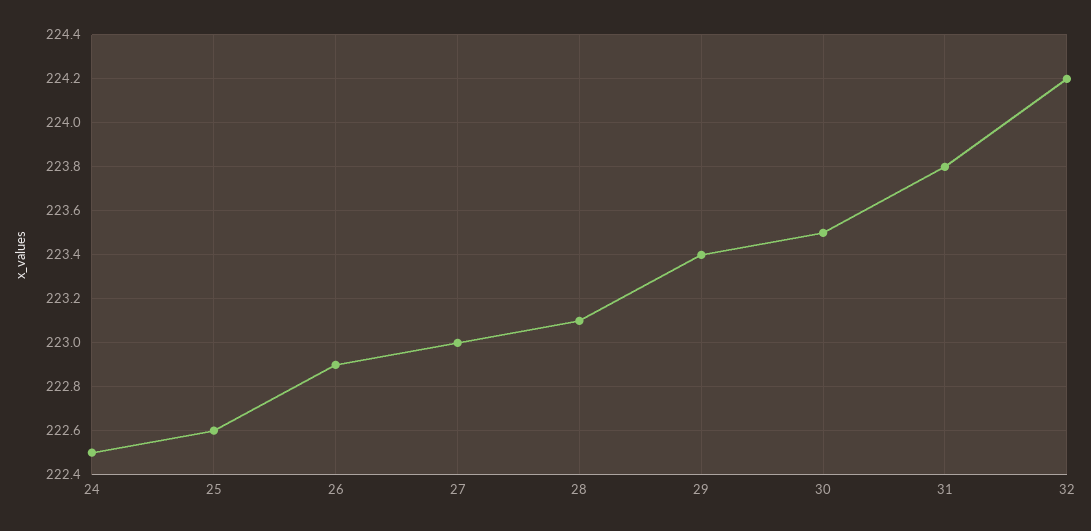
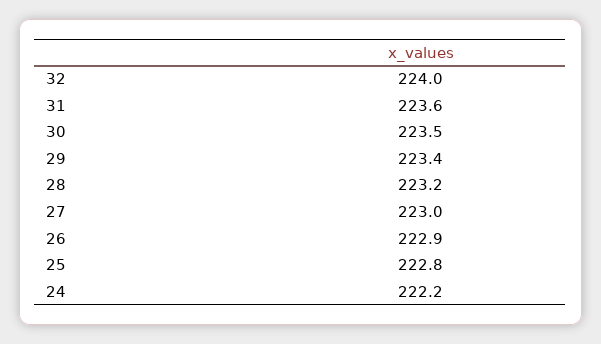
24: 222.5 -> 222.2
25: 222.6 -> 222.8
28: 223.1 -> 223.2
31: 223.8 -> 223.6
32: 224.2 -> 224

